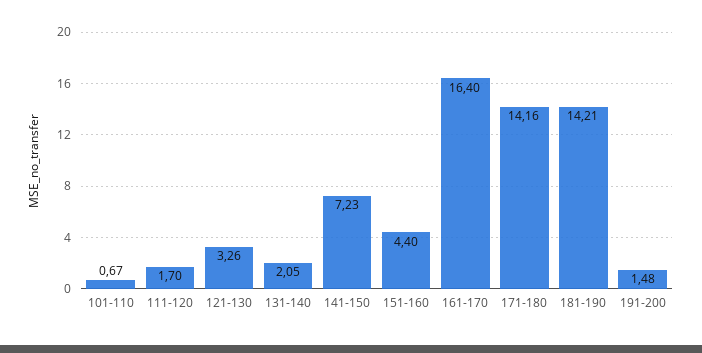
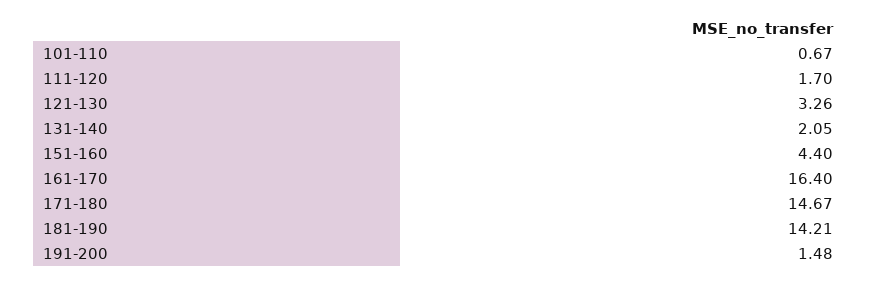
141-150: 7.23 -> none
171-180: 14.16 -> 14.67

